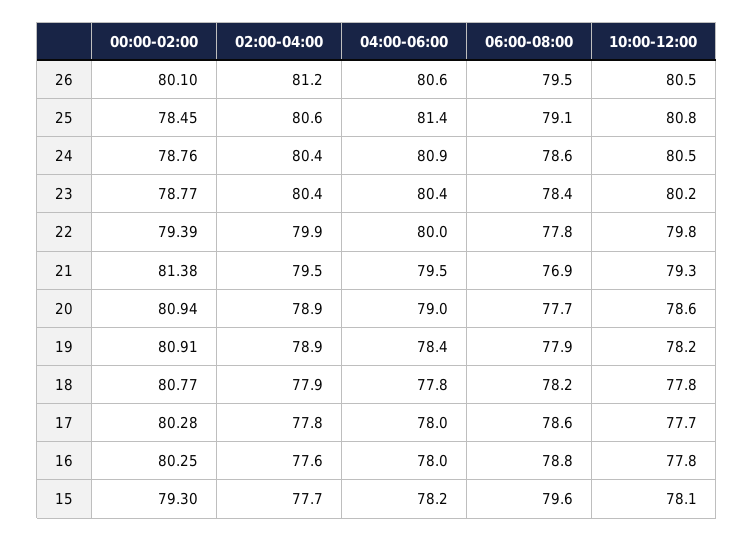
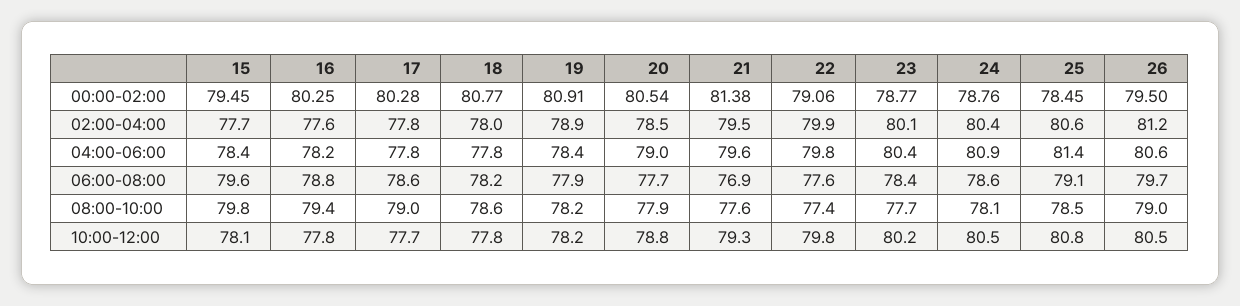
00:00-02:00, 26: 80.1 -> 79.5
06:00-08:00, 26: 79.5 -> 79.7
02:00-04:00, 23: 80.4 -> 80.1
00:00-02:00, 22: 79.39 -> 79.06
04:00-06:00, 22: 80 -> 79.8
06:00-08:00, 22: 77.8 -> 77.6
04:00-06:00, 21: 79.5 -> 79.6
00:00-02:00, 20: 80.94 -> 80.54
02:00-04:00, 20: 78.9 -> 78.5
10:00-12:00, 20: 78.6 -> 78.8
02:00-04:00, 18: 77.9 -> 78
04:00-06:00, 17: 78 -> 77.8
04:00-06:00, 16: 78 -> 78.2
00:00-02:00, 15: 79.3 -> 79.45
04:00-06:00, 15: 78.2 -> 78.4
08:00-10:00, 15: none -> 79.8
08:00-10:00, 16: none -> 79.4
08:00-10:00, 17: none -> 79
08:00-10:00, 18: none -> 78.6
08:00-10:00, 19: none -> 78.2
08:00-10:00, 20: none -> 77.9
08:00-10:00, 21: none -> 77.6
08:00-10:00, 22: none -> 77.4
08:00-10:00, 23: none -> 77.7
08:00-10:00, 24: none -> 78.1
08:00-10:00, 25: none -> 78.5
08:00-10:00, 26: none -> 79

